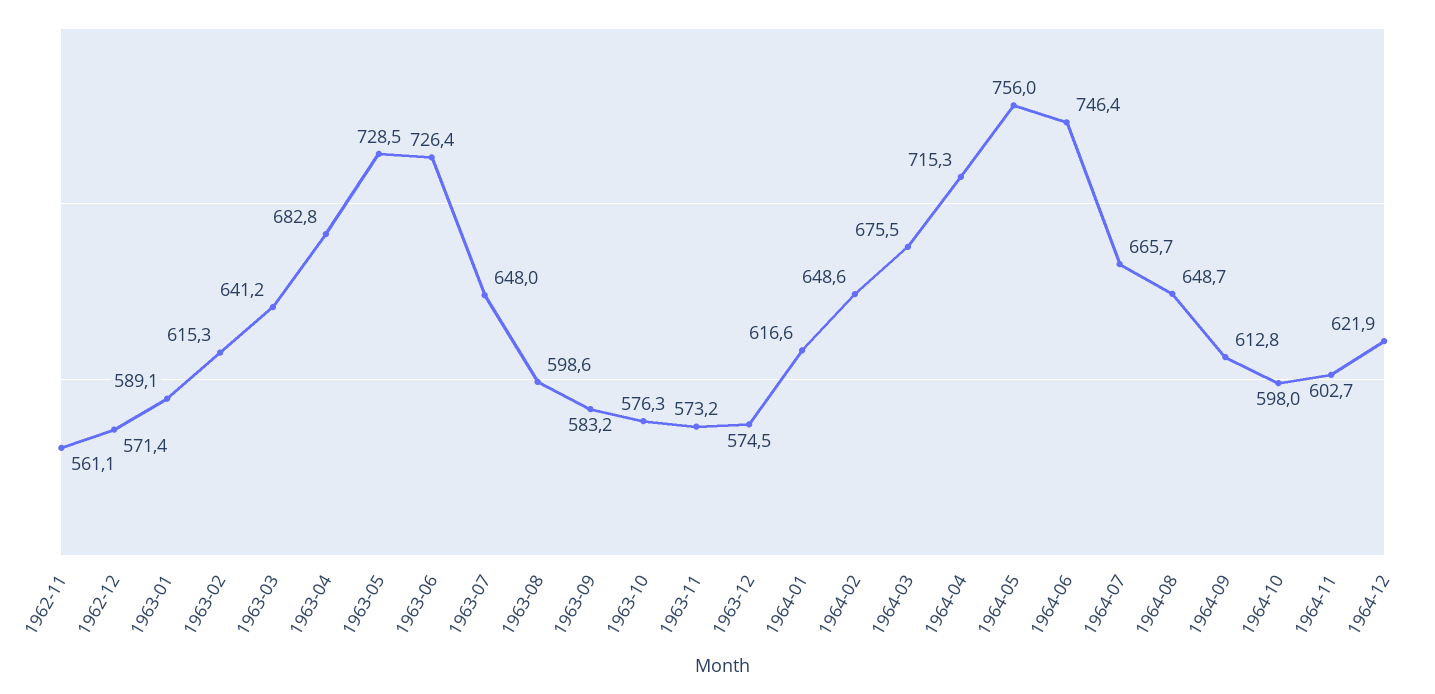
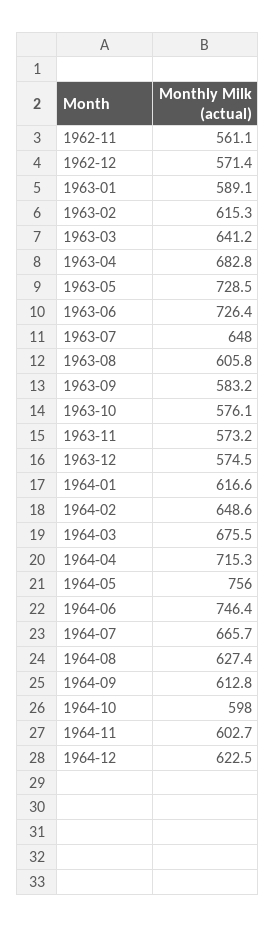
1963-08: 598.6 -> 605.8
1963-10: 576.3 -> 576.1
1964-08: 648.7 -> 627.4
1964-12: 621.9 -> 622.5

